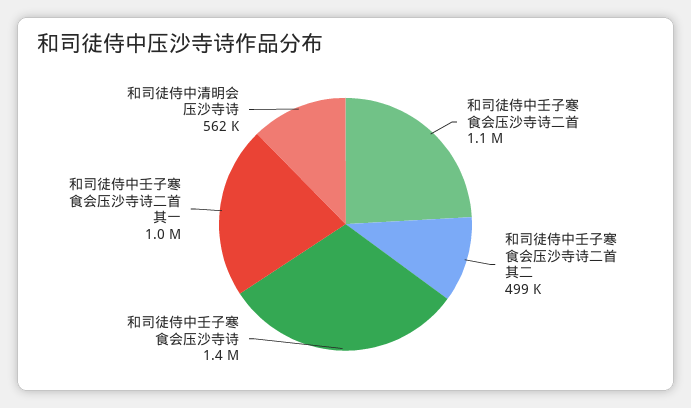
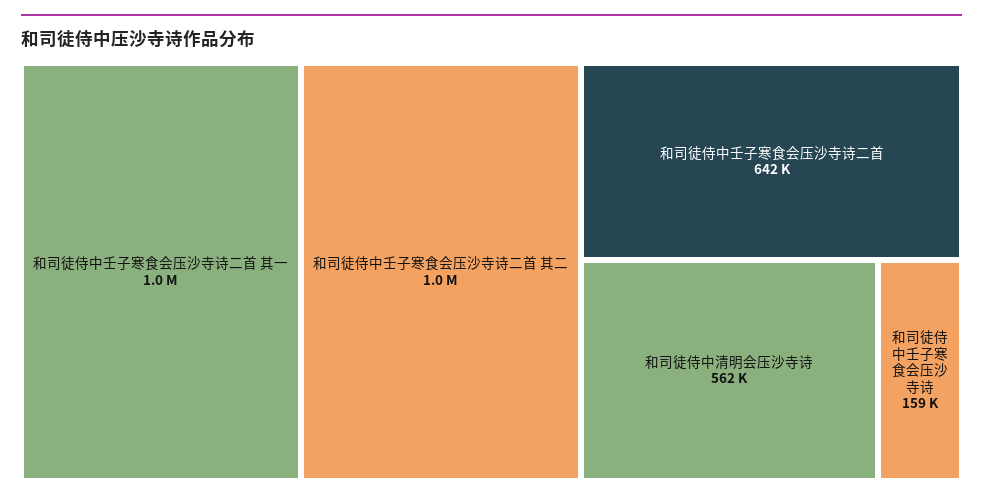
和司徒侍中壬子寒食会压沙寺诗二首: 1100000 -> 642000
和司徒侍中壬子寒食会压沙寺诗二首 其二: 499000 -> 1000000
和司徒侍中壬子寒食会压沙寺诗: 1400000 -> 159000

